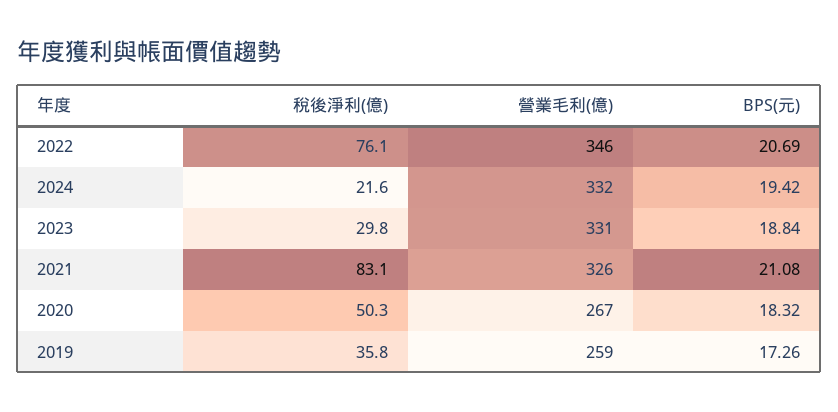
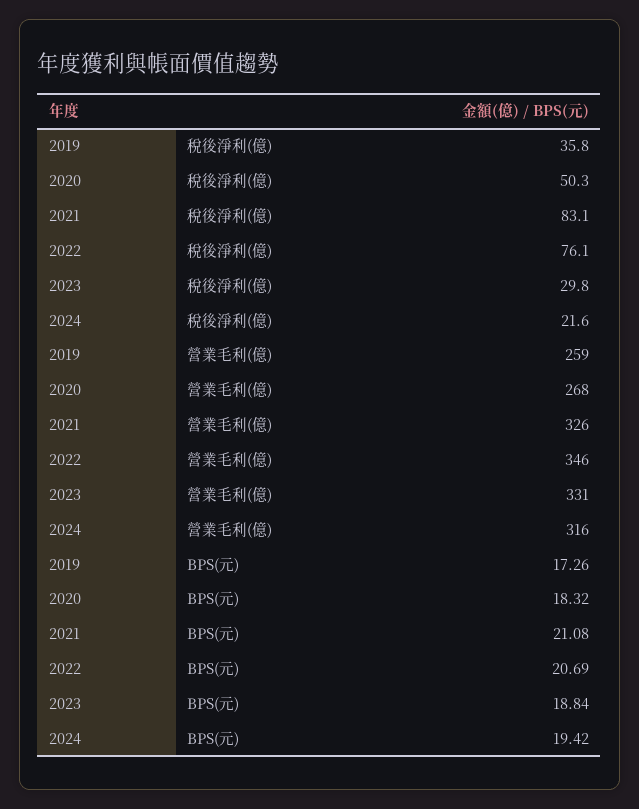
營業毛利(億), 2024: 332 -> 316
營業毛利(億), 2020: 267 -> 268

